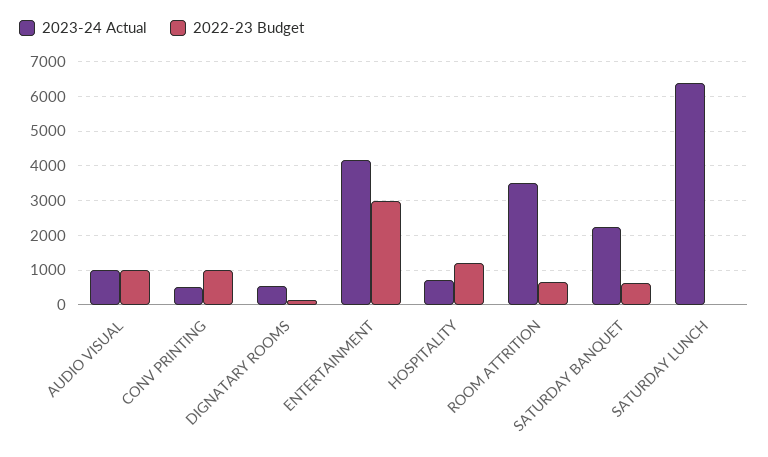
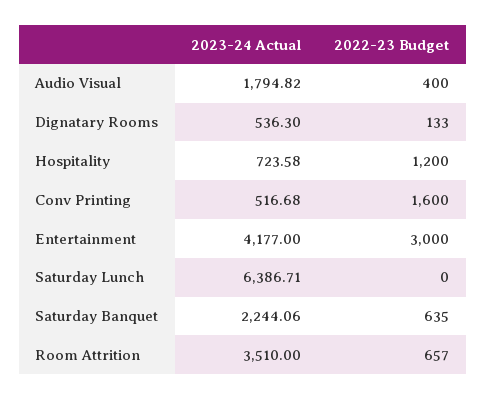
2023-24 Actual, AUDIO VISUAL: 1000 -> 1794.82
2022-23 Budget, AUDIO VISUAL: 1000 -> 400
2022-23 Budget, CONV PRINTING: 1000 -> 1600

